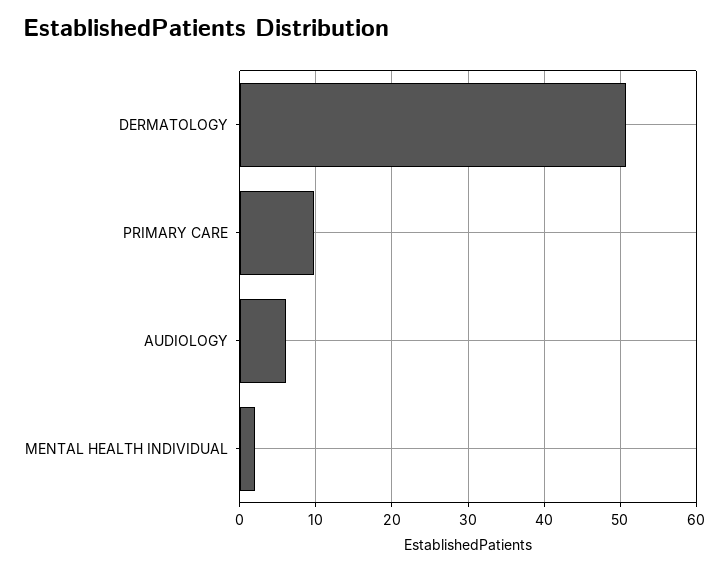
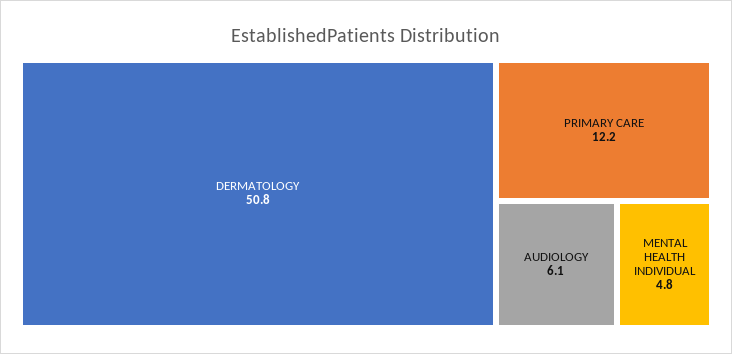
PRIMARY CARE: 10 -> 12.2
MENTAL HEALTH INDIVIDUAL: 2 -> 4.8

